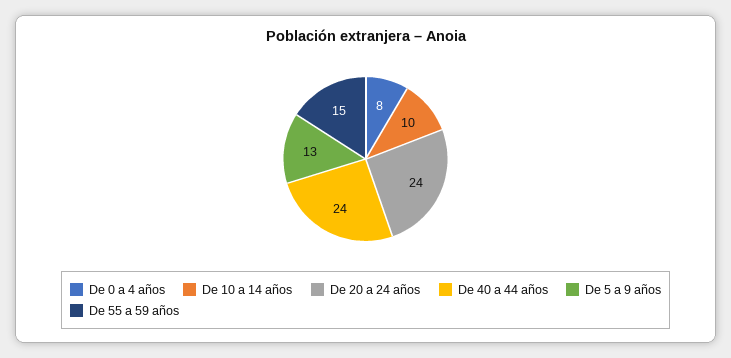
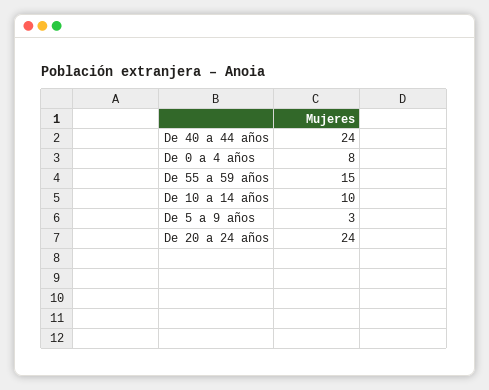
De 5 a 9 años: 13 -> 3

